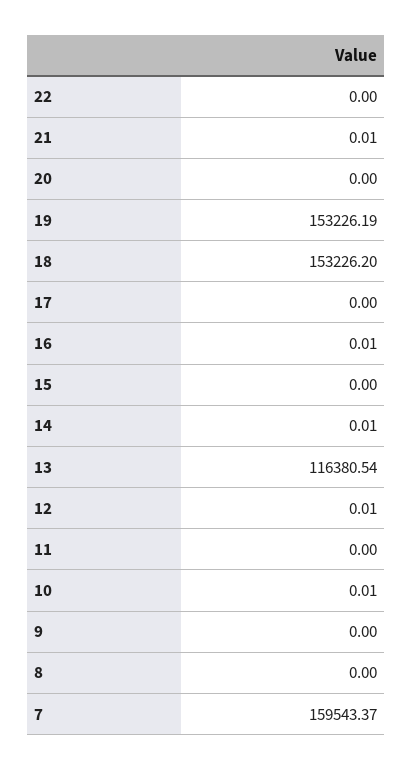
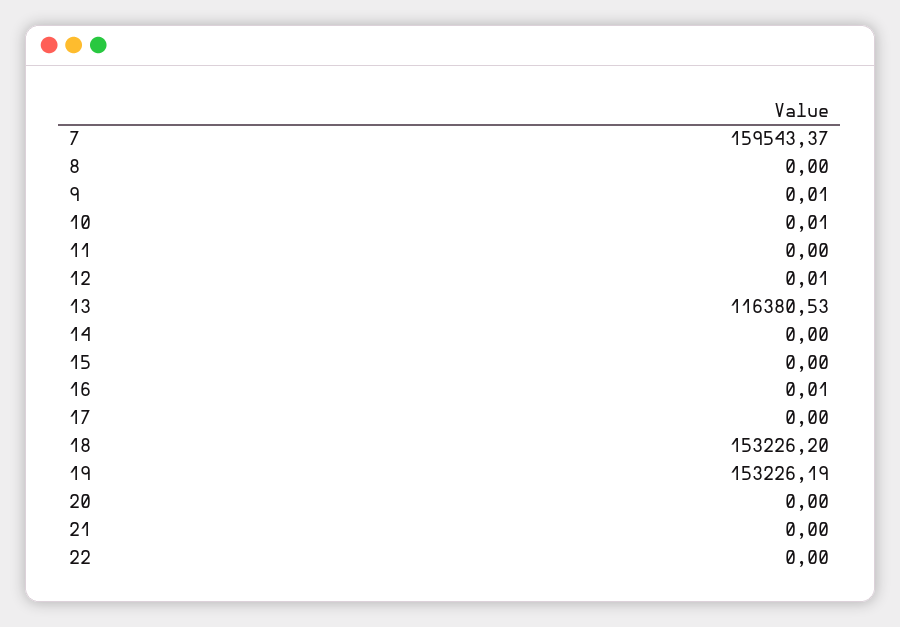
21: 0.01 -> 0
14: 0.01 -> 0
13: 116380.54 -> 116380.53
9: 0 -> 0.01

